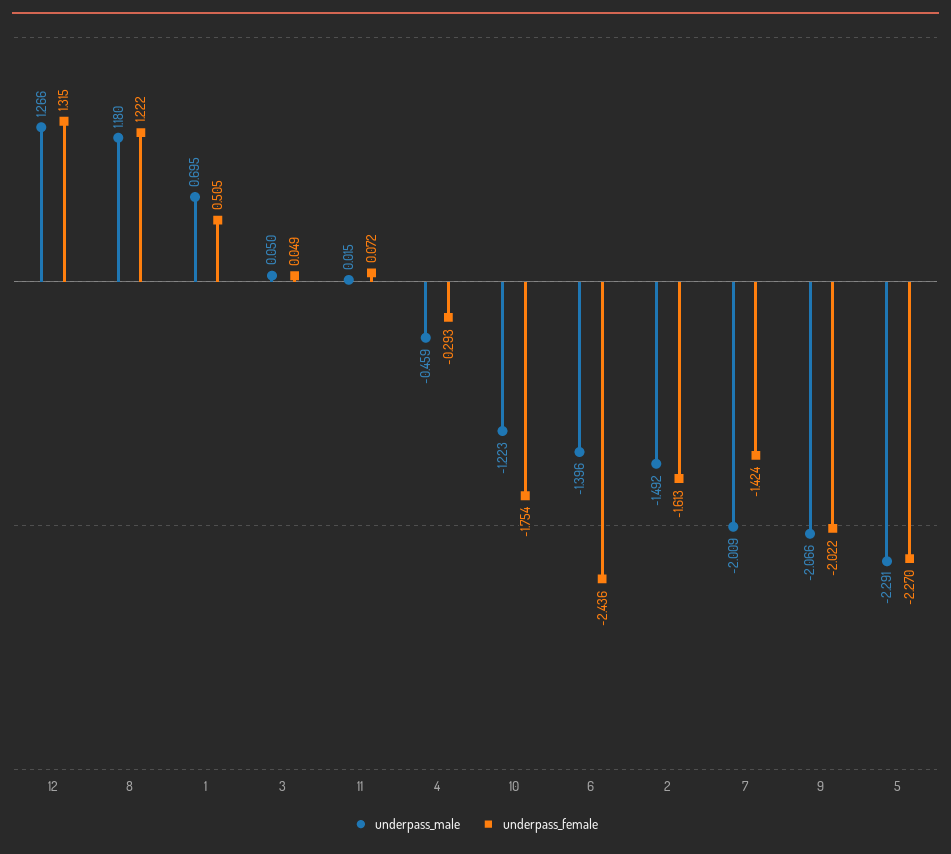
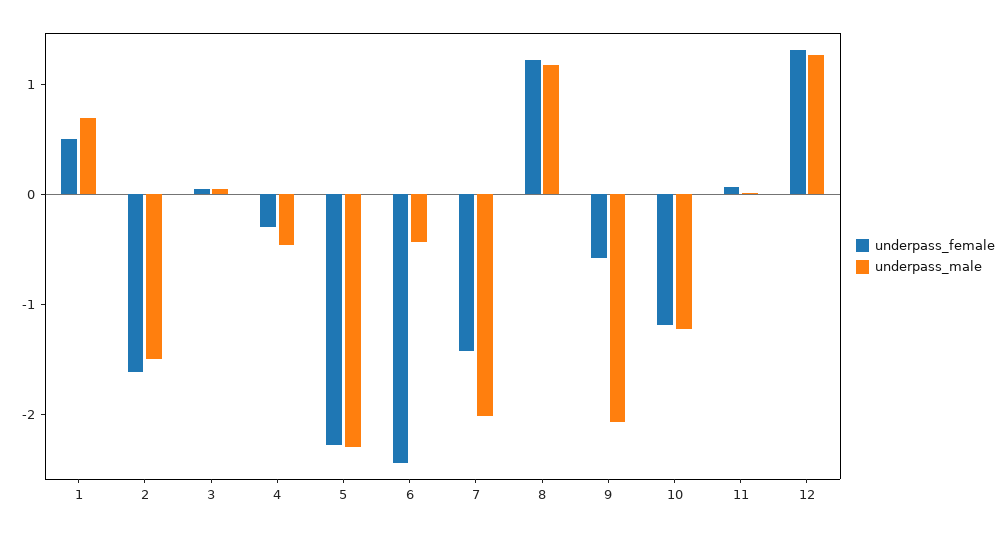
underpass_female, 10: -1.754 -> -1.2
underpass_male, 6: -1.396 -> -0.4
underpass_female, 9: -2.022 -> -0.6

